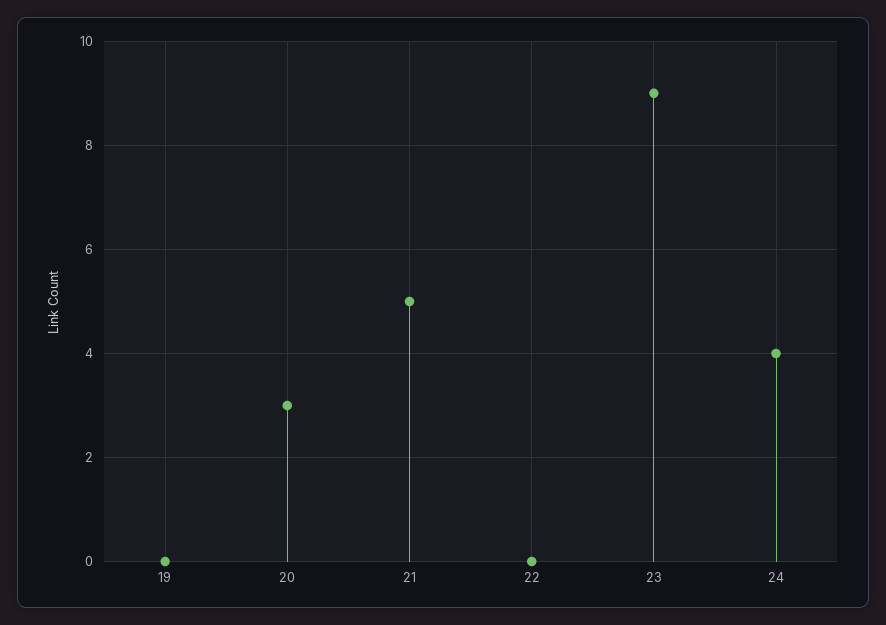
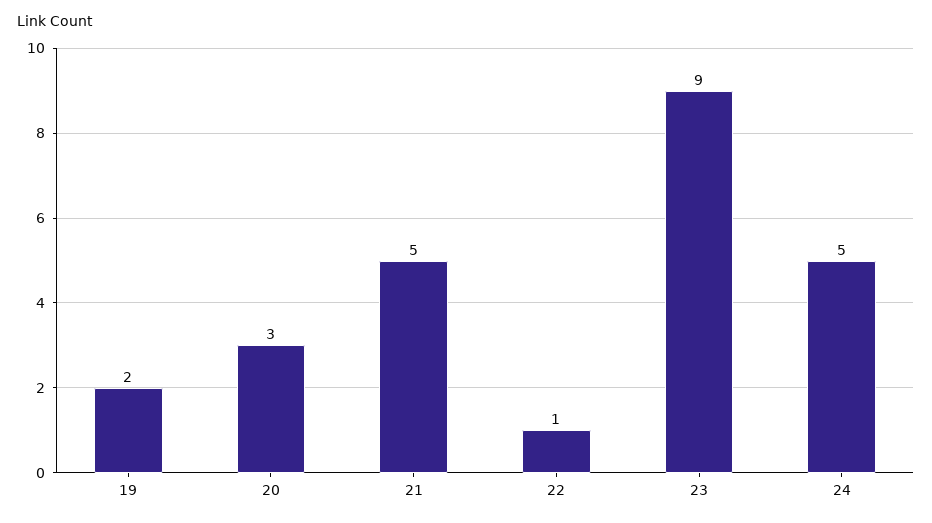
19: 0 -> 2
22: 0 -> 1
24: 4 -> 5

